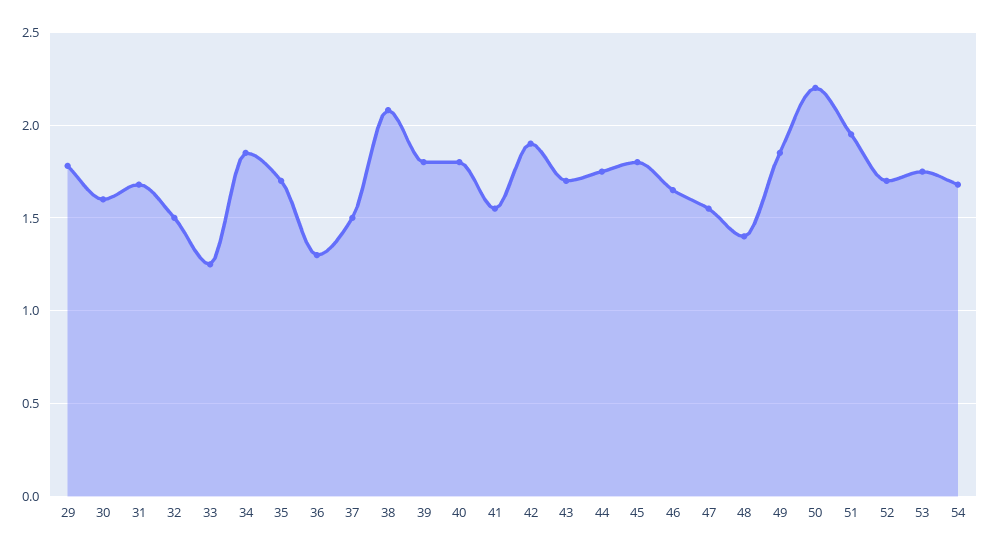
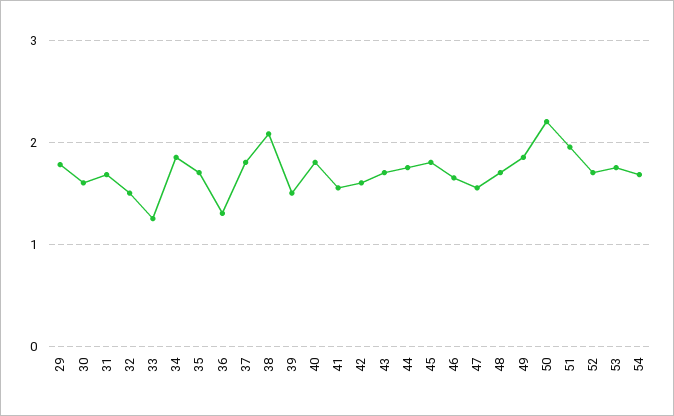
37: 1.5 -> 1.8
39: 1.8 -> 1.5
42: 1.9 -> 1.6
48: 1.4 -> 1.7

